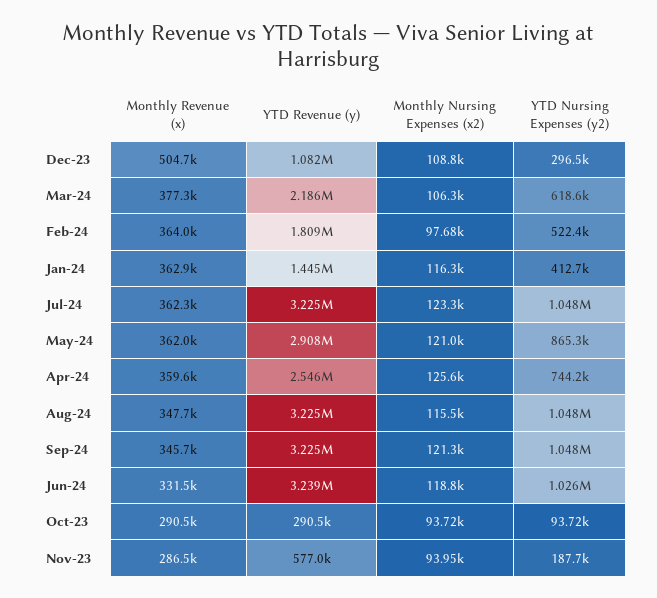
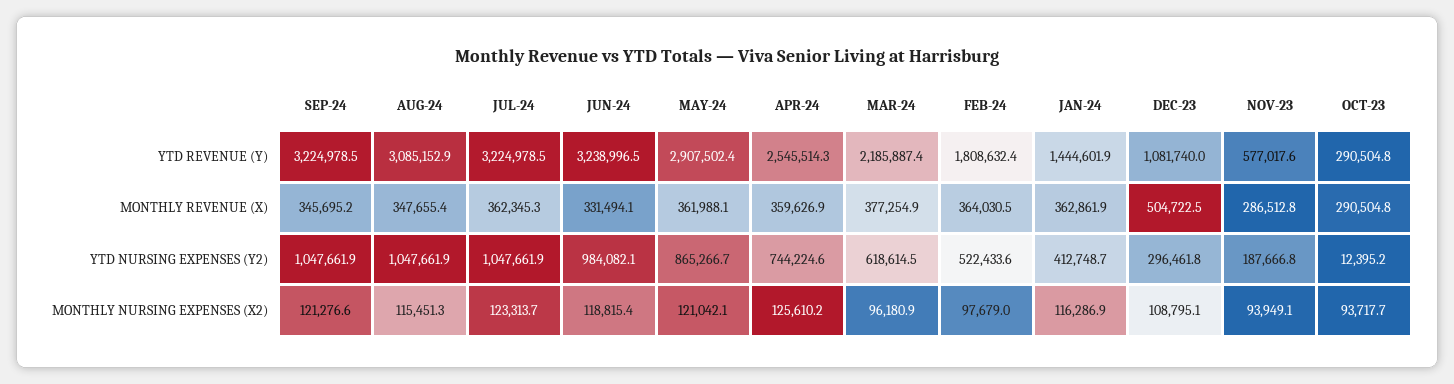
Monthly Nursing Expenses (x2), Mar-24: 106300 -> 96180.9
YTD Revenue (y), Aug-24: 3225000 -> 3085152.9
YTD Nursing Expenses (y2), Jun-24: 1026000 -> 984082.1
YTD Nursing Expenses (y2), Oct-23: 93720 -> 12395.2

